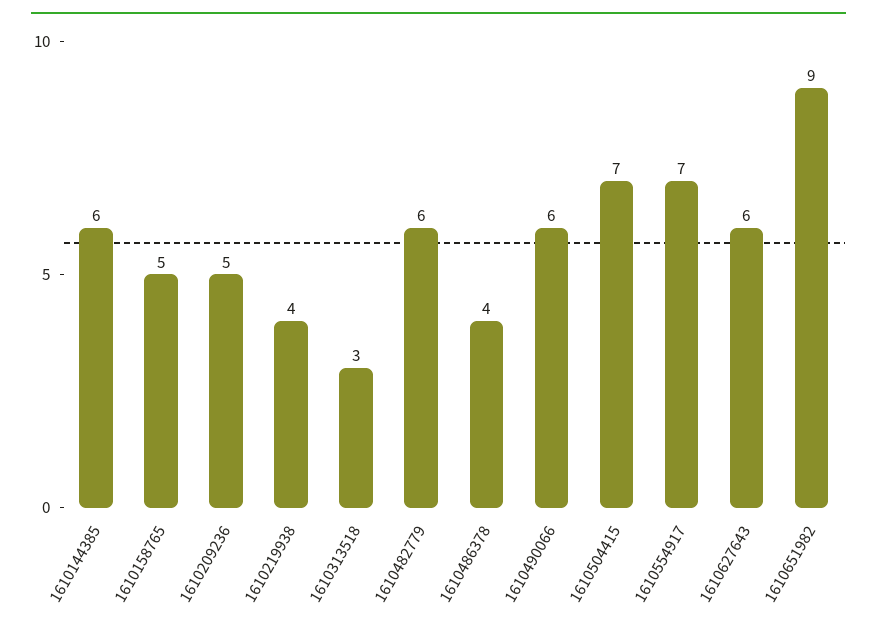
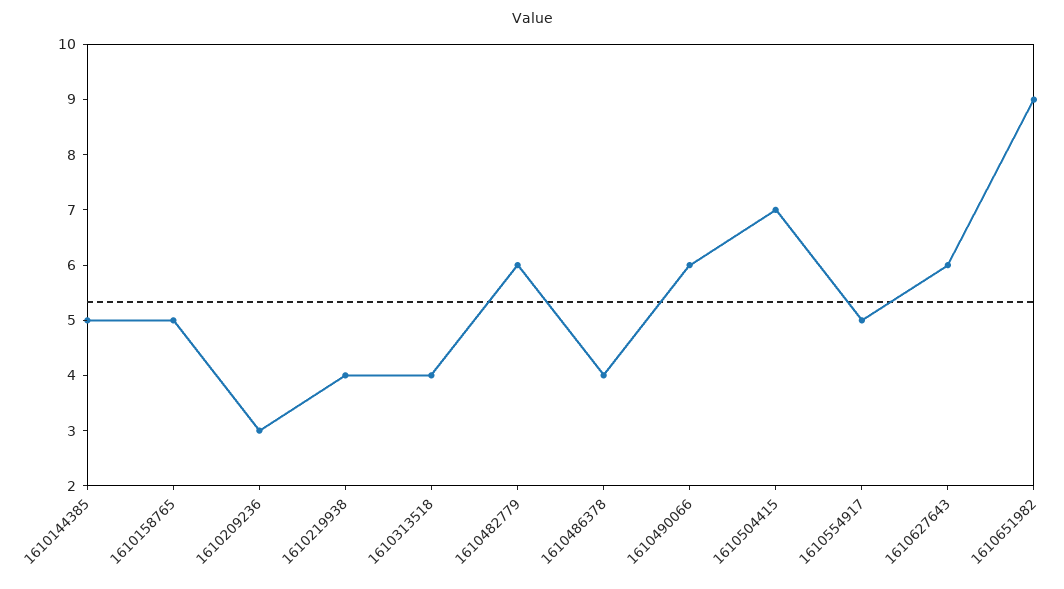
1610144385: 6 -> 5
1610209236: 5 -> 3
1610313518: 3 -> 4
1610554917: 7 -> 5

